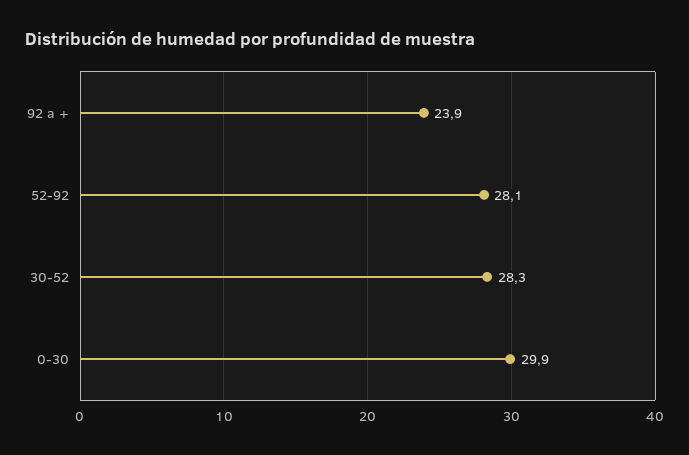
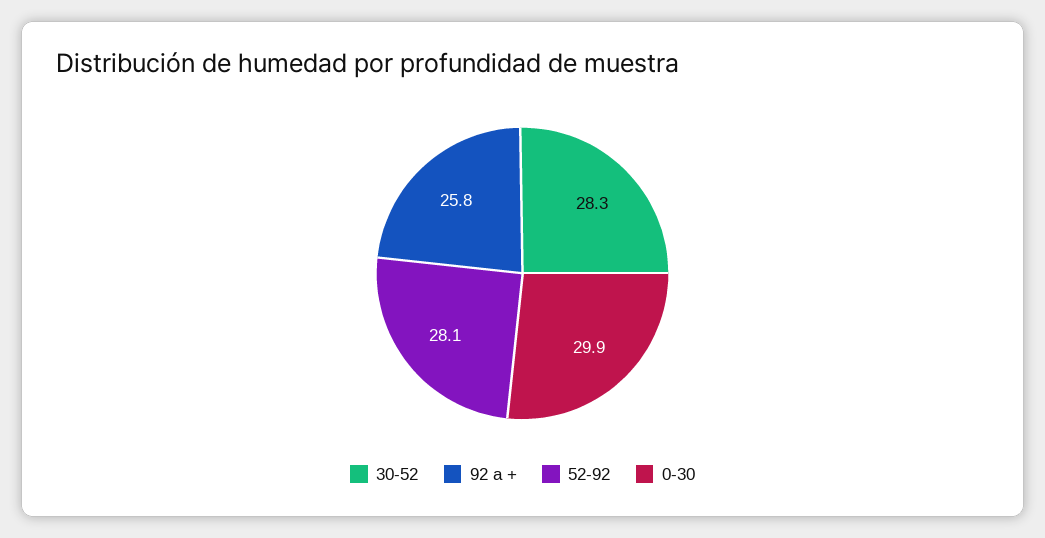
92 a +: 23.9 -> 25.8

